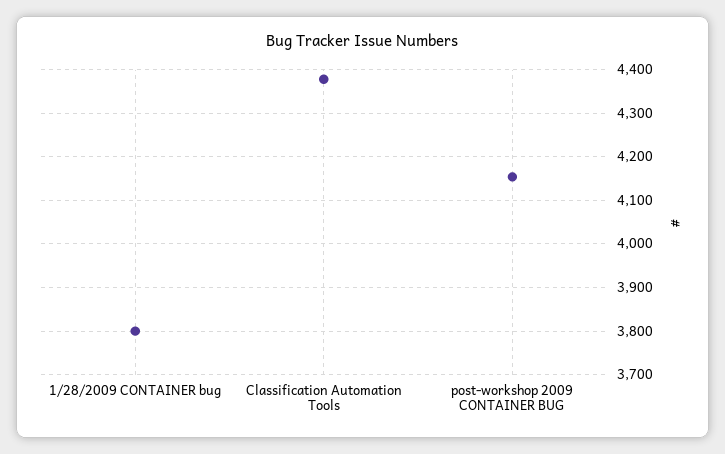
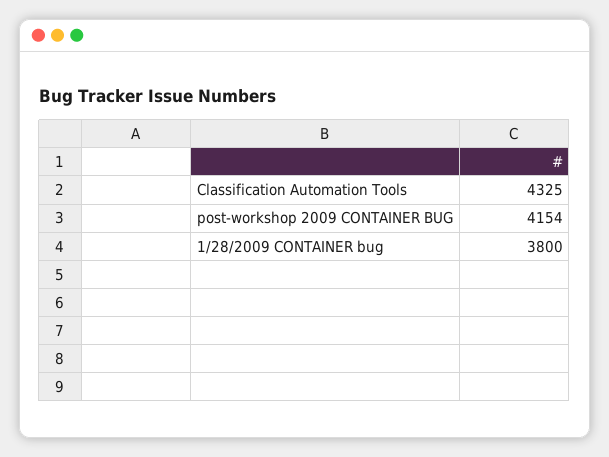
Classification Automation Tools: 4380 -> 4325

